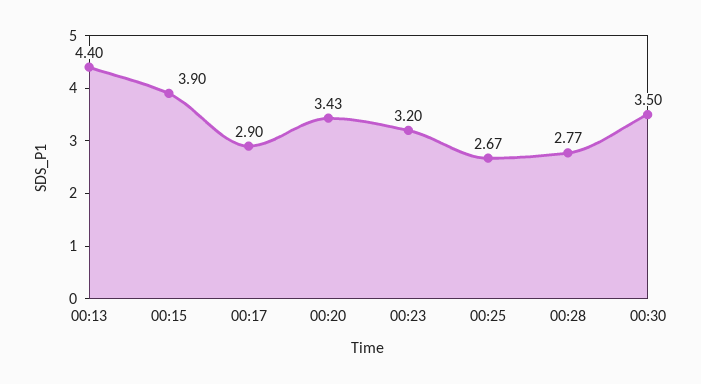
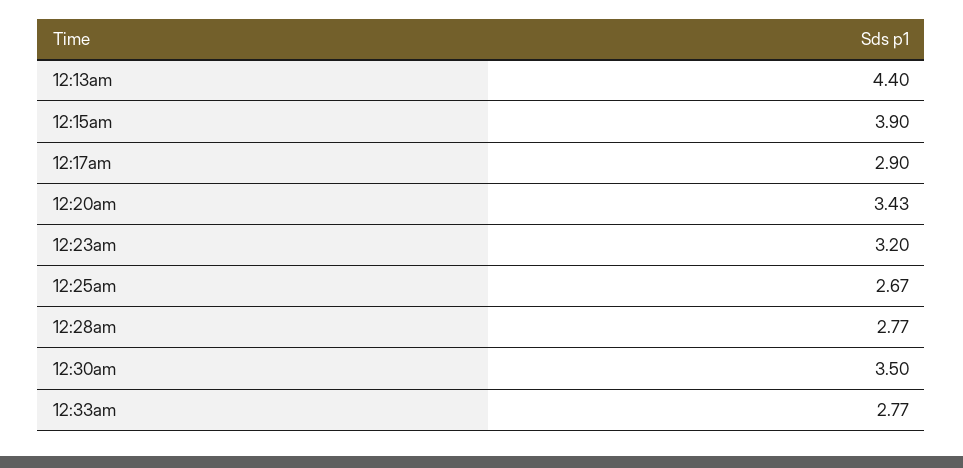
12:33am: none -> 2.77

